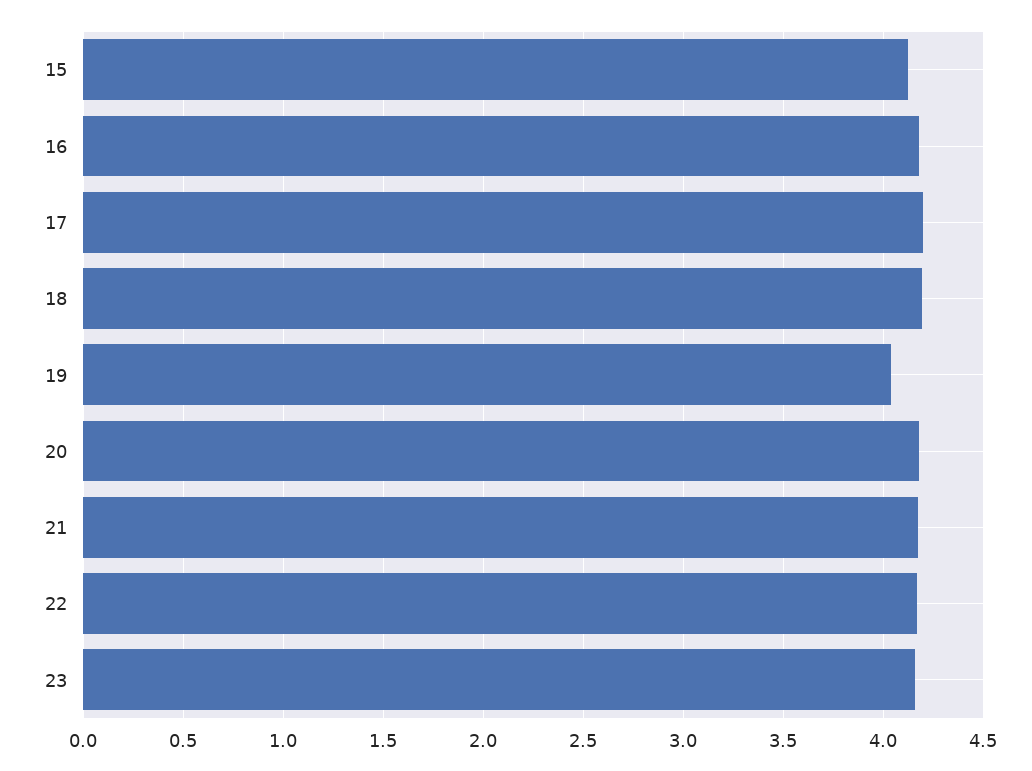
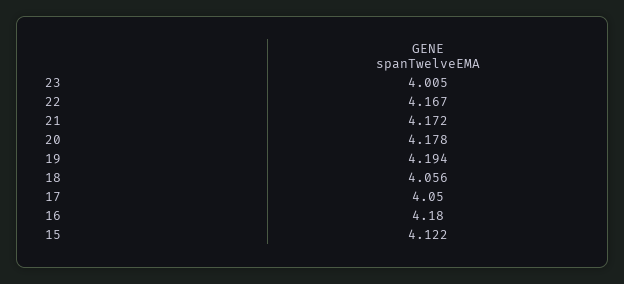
17: 4.2 -> 4.05
18: 4.2 -> 4.056
19: 4.05 -> 4.194
23: 4.15 -> 4.005

